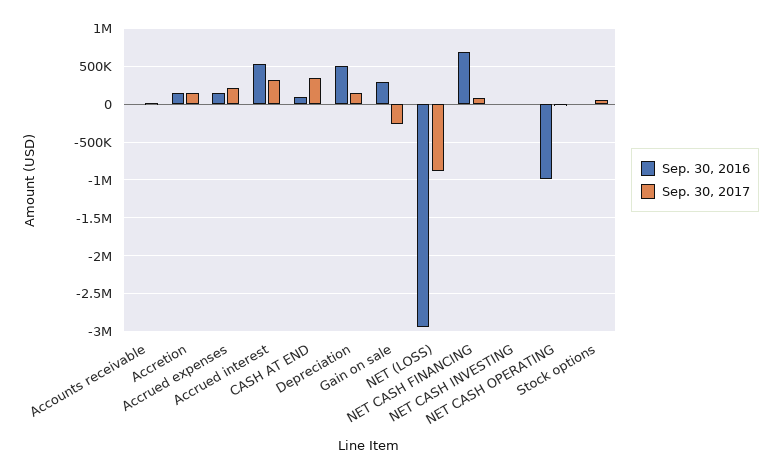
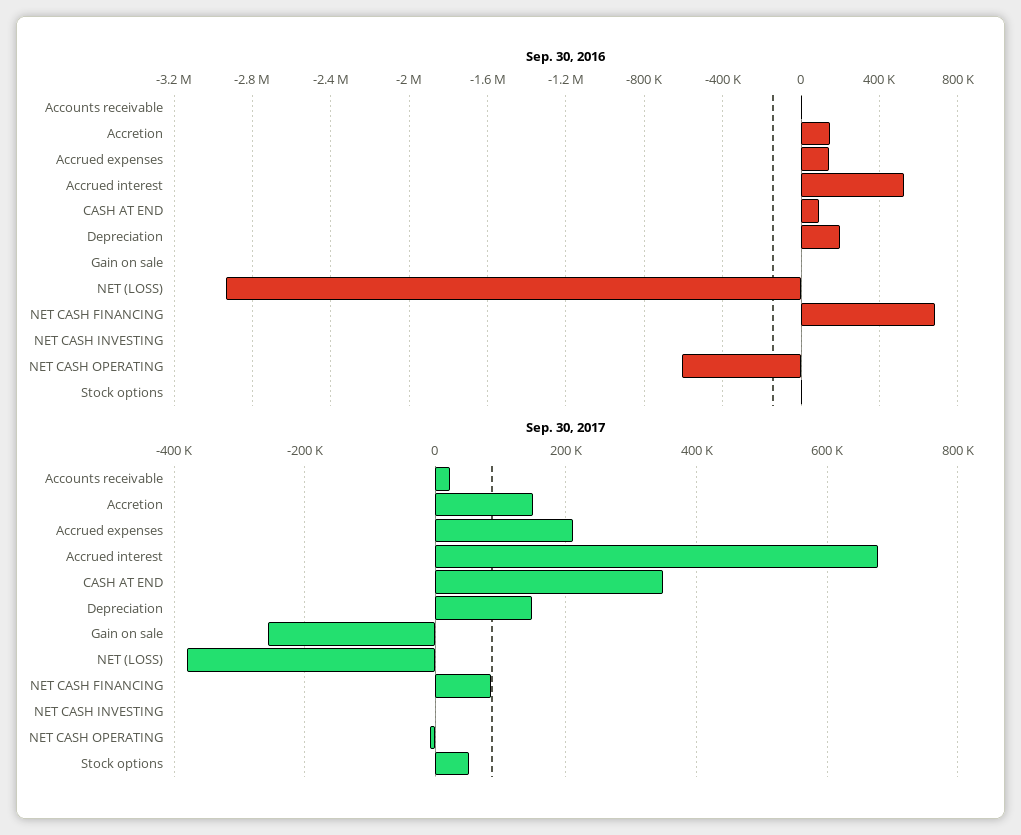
Sep. 30, 2017, Accrued interest: 300000 -> 680000
Sep. 30, 2016, Depreciation: 500000 -> 200000
Sep. 30, 2016, Gain on sale: 300000 -> 0
Sep. 30, 2017, NET (LOSS): -900000 -> -380000
Sep. 30, 2016, NET CASH OPERATING: -1000000 -> -600000

